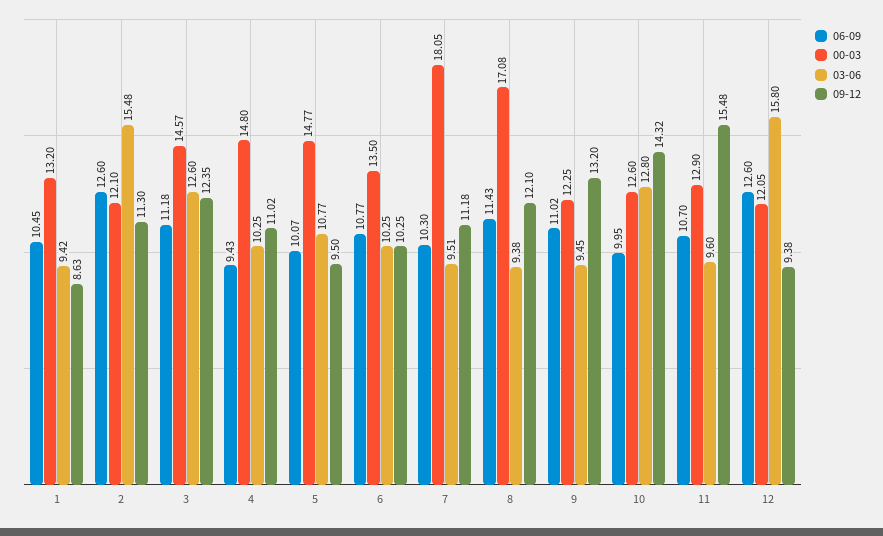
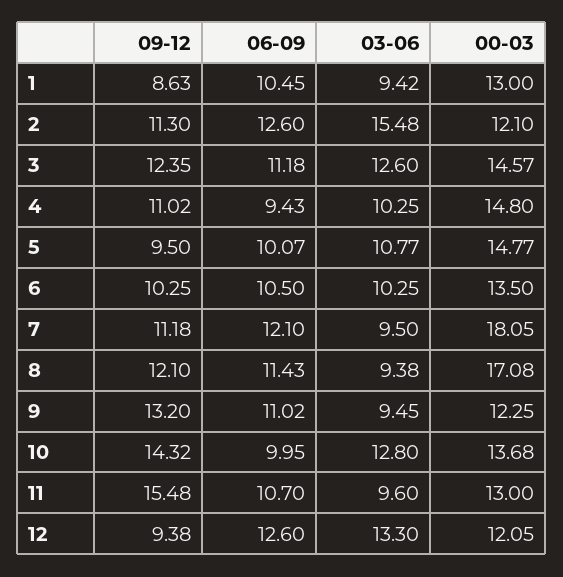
00-03, 1: 13.2 -> 13
06-09, 6: 10.77 -> 10.5
06-09, 7: 10.3 -> 12.1
03-06, 7: 9.51 -> 9.5
00-03, 10: 12.6 -> 13.68
00-03, 11: 12.9 -> 13
03-06, 12: 15.8 -> 13.3

